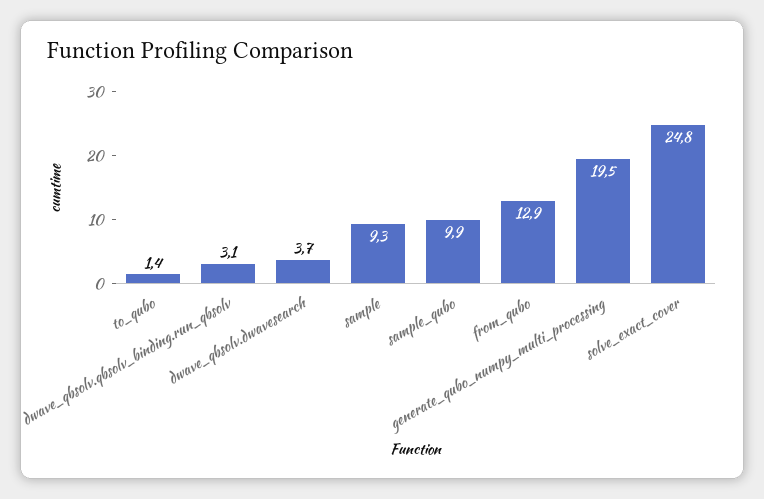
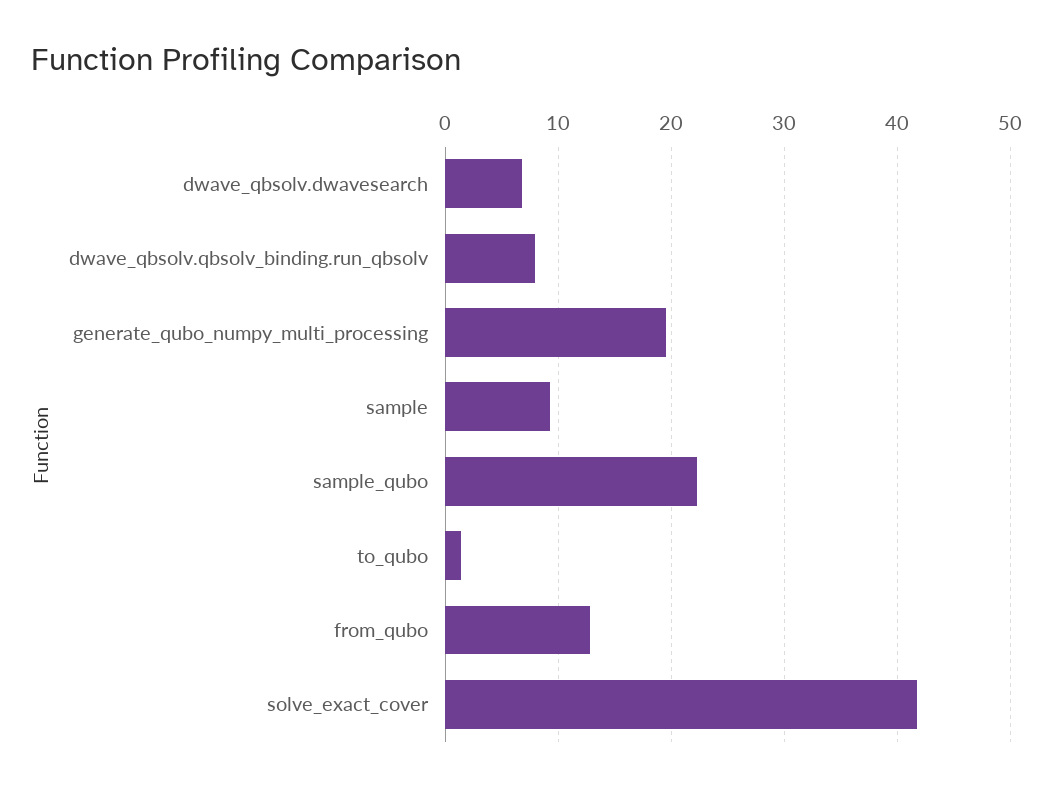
dwave_qbsolv.qbsolv_binding.run_qbsolv: 3.1 -> 8
dwave_qbsolv.dwavesearch: 3.7 -> 7
sample_qubo: 9.9 -> 22
solve_exact_cover: 24.8 -> 42

